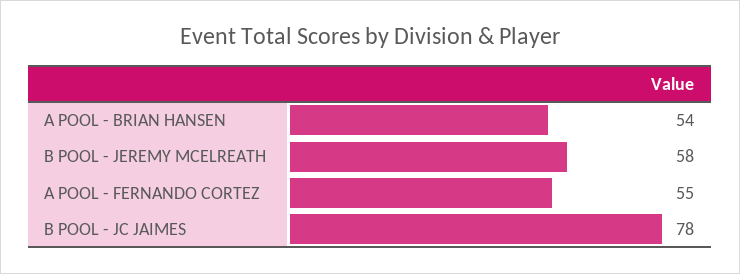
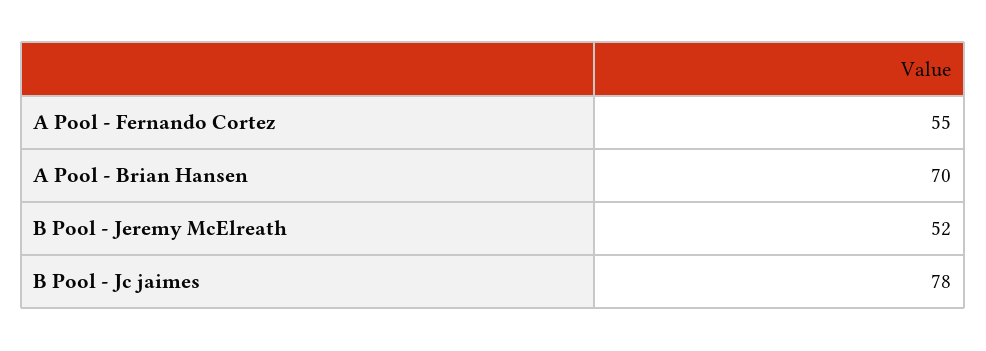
A POOL - BRIAN HANSEN: 54 -> 70
B POOL - JEREMY MCELREATH: 58 -> 52

